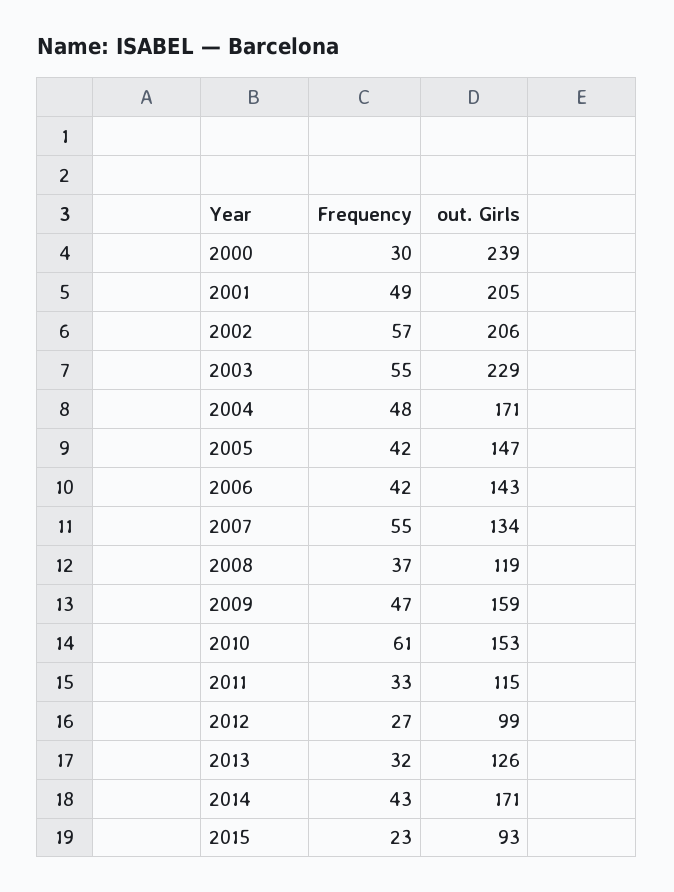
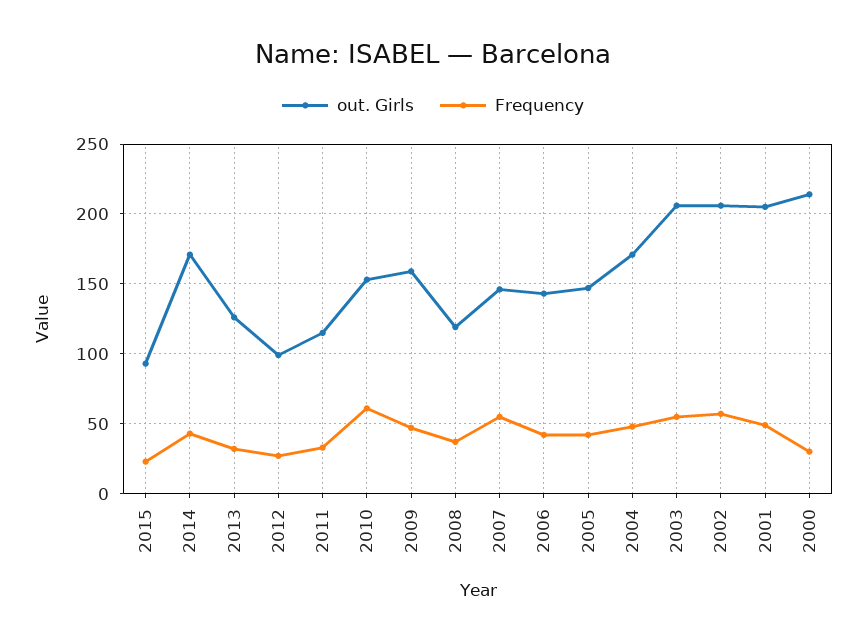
out. Girls, 2000: 239 -> 215
out. Girls, 2003: 229 -> 205
out. Girls, 2007: 134 -> 145

